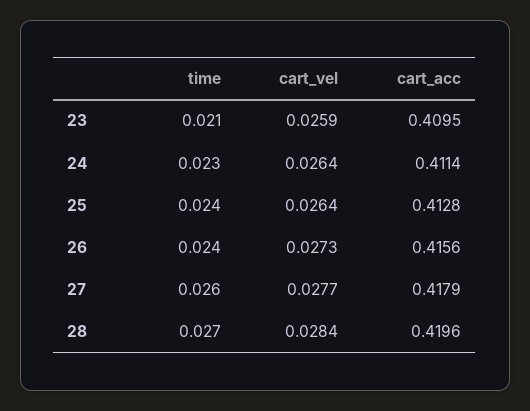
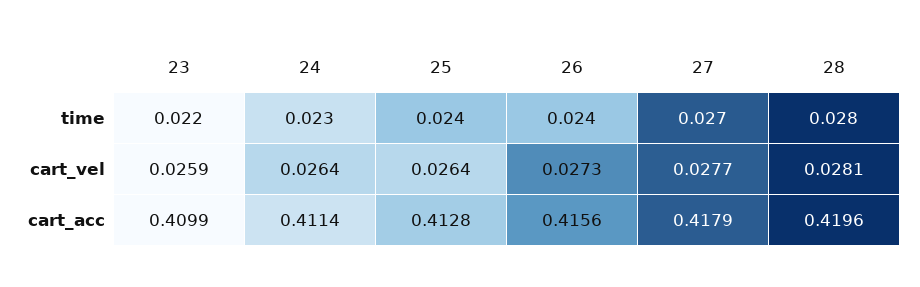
time, 23: 0.021 -> 0.022
cart_acc, 23: 0.4095 -> 0.4099
time, 27: 0.026 -> 0.027
time, 28: 0.027 -> 0.028
cart_vel, 28: 0.0284 -> 0.0281

